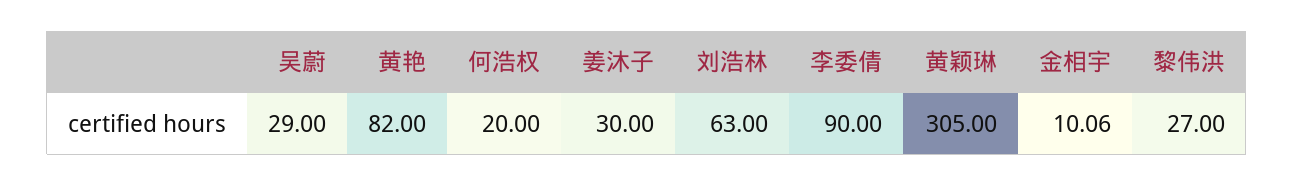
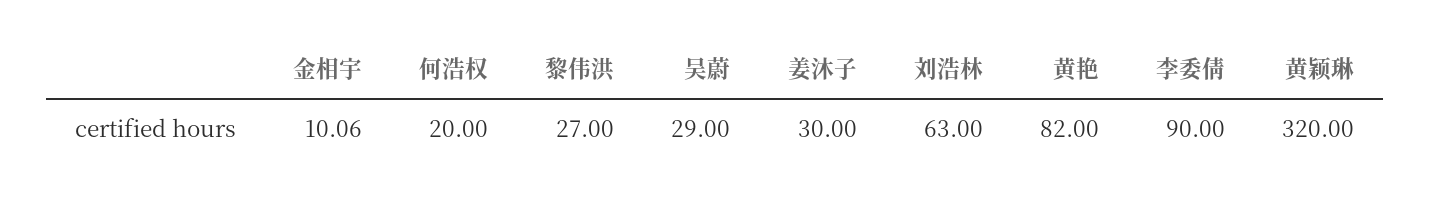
黄颖琳: 305 -> 320

